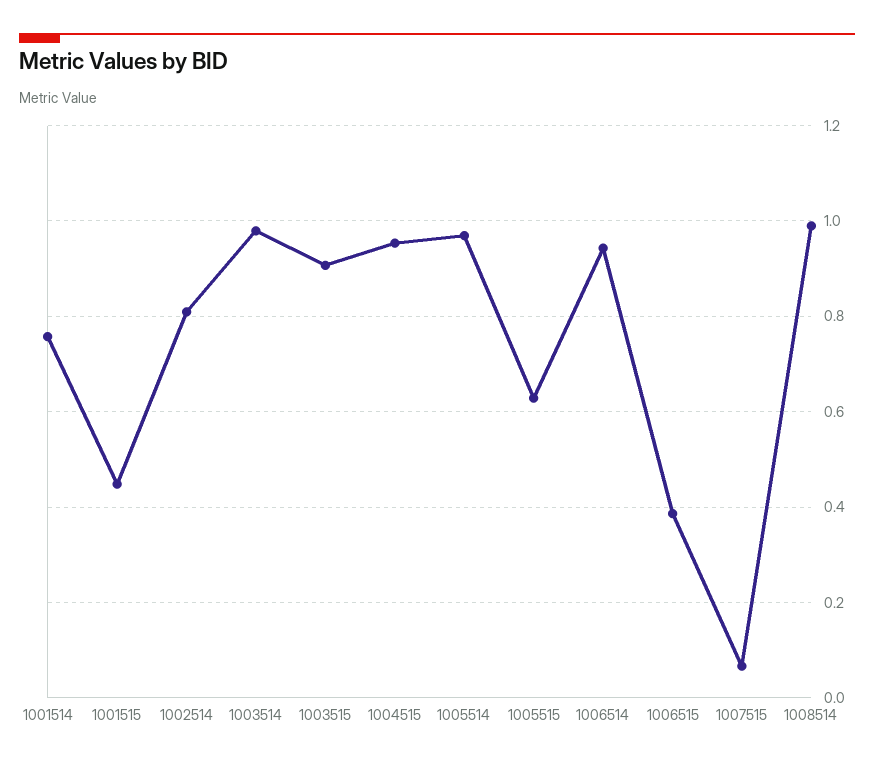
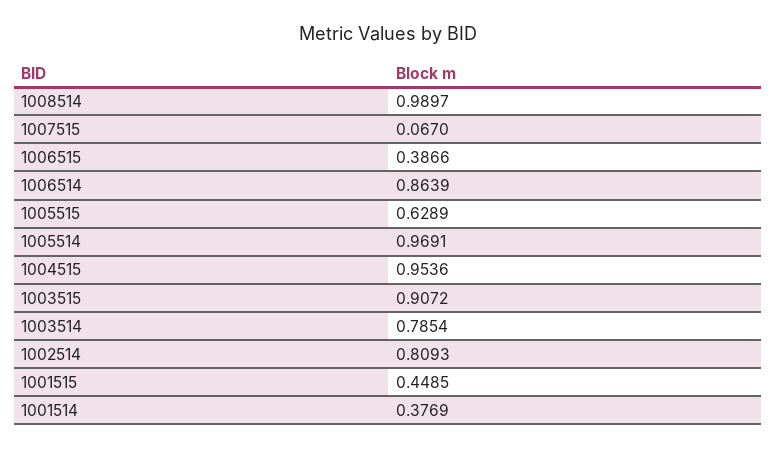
1001514: 0.76 -> 0.3769
1003514: 0.98 -> 0.7854
1006514: 0.94 -> 0.8639

